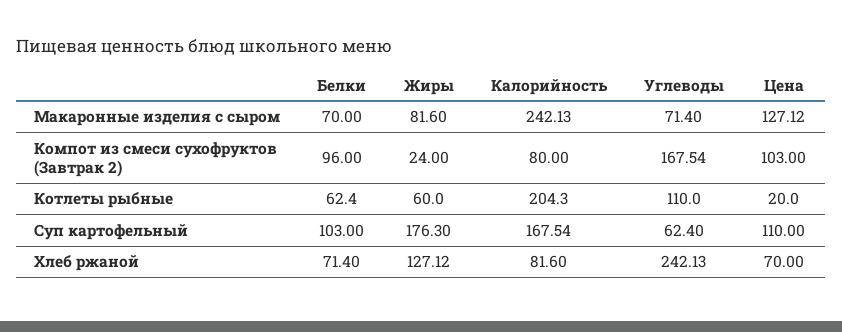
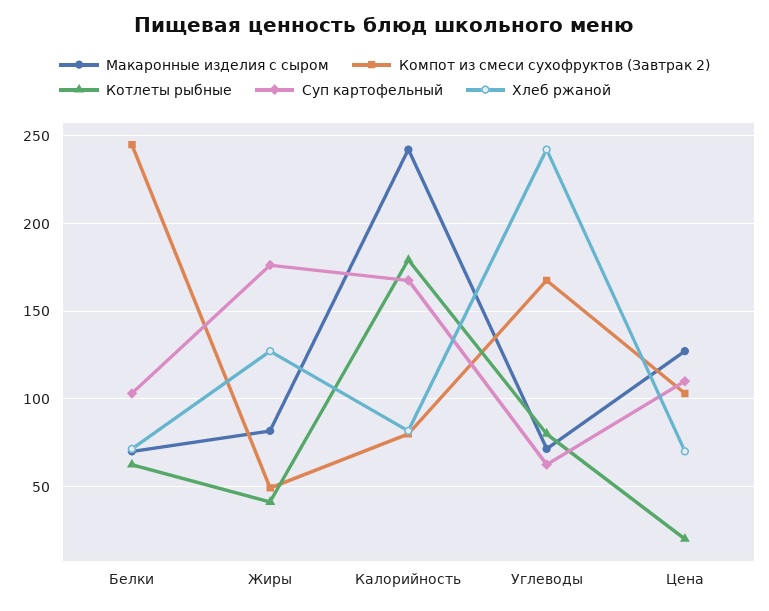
Компот из смеси сухофруктов (Завтрак 2), Белки: 96 -> 245
Компот из смеси сухофруктов (Завтрак 2), Жиры: 24 -> 50
Котлеты рыбные, Жиры: 60 -> 40
Котлеты рыбные, Калорийность: 204.3 -> 180
Котлеты рыбные, Углеводы: 110 -> 80

